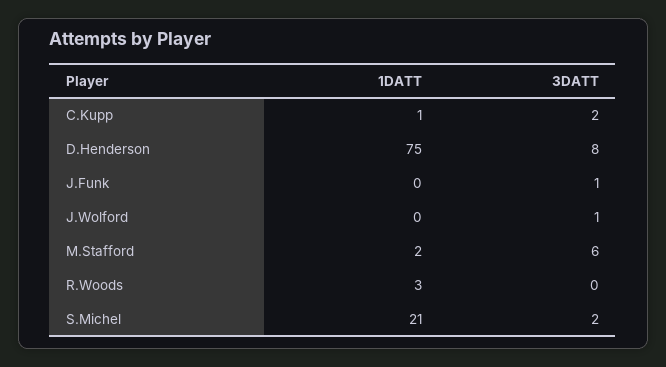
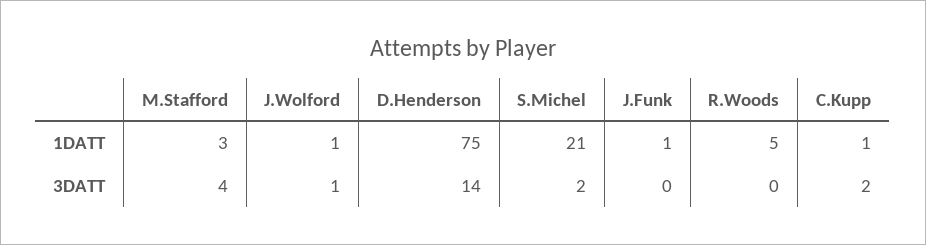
3DATT, D.Henderson: 8 -> 14
1DATT, J.Funk: 0 -> 1
3DATT, J.Funk: 1 -> 0
1DATT, J.Wolford: 0 -> 1
1DATT, M.Stafford: 2 -> 3
3DATT, M.Stafford: 6 -> 4
1DATT, R.Woods: 3 -> 5

